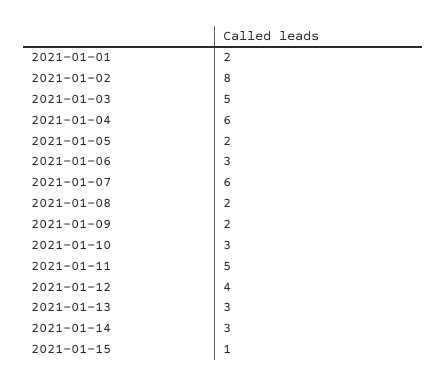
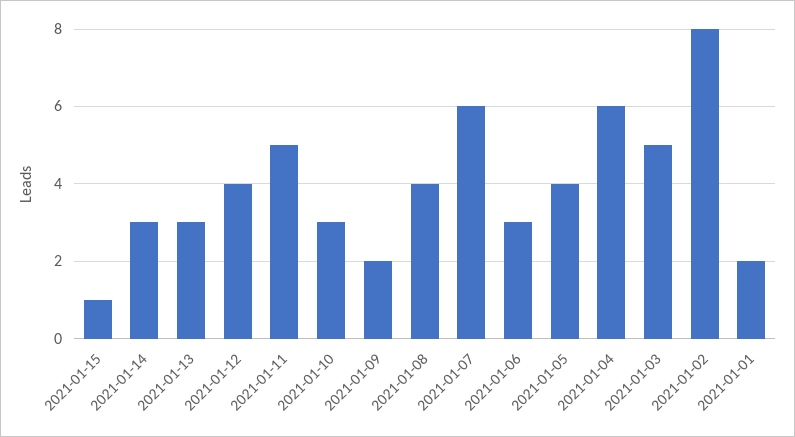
2021-01-05: 2 -> 4
2021-01-08: 2 -> 4

